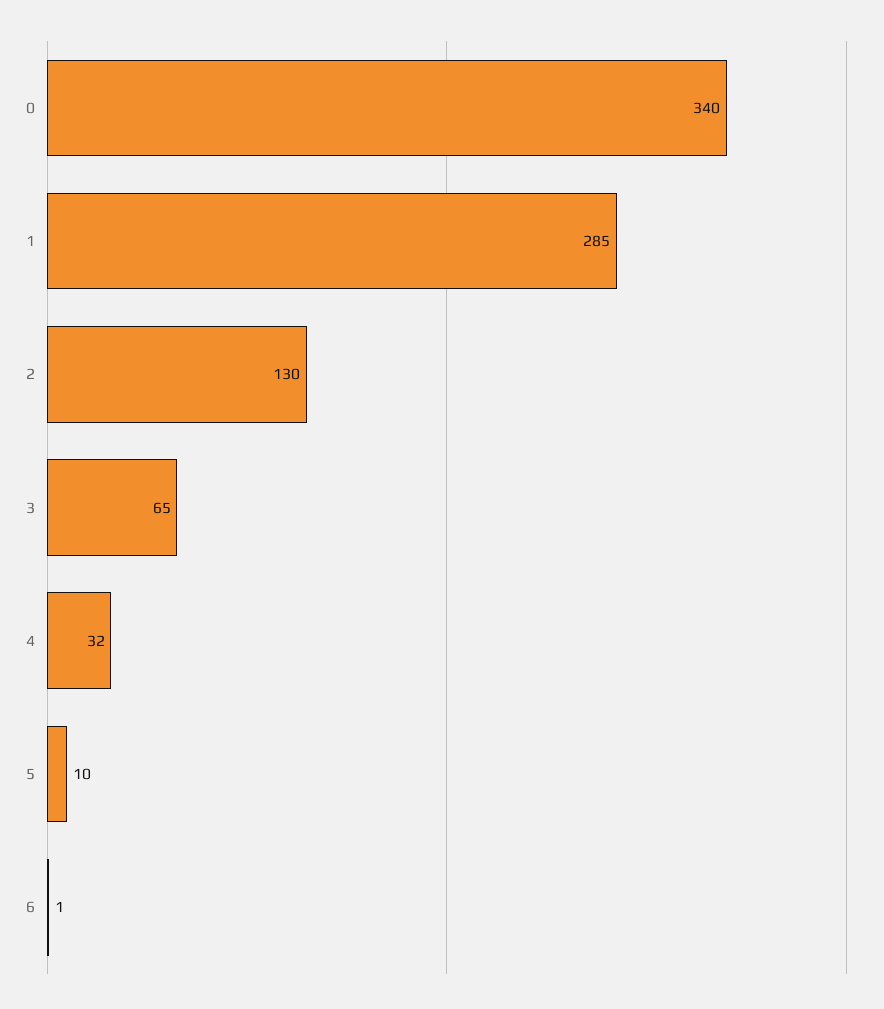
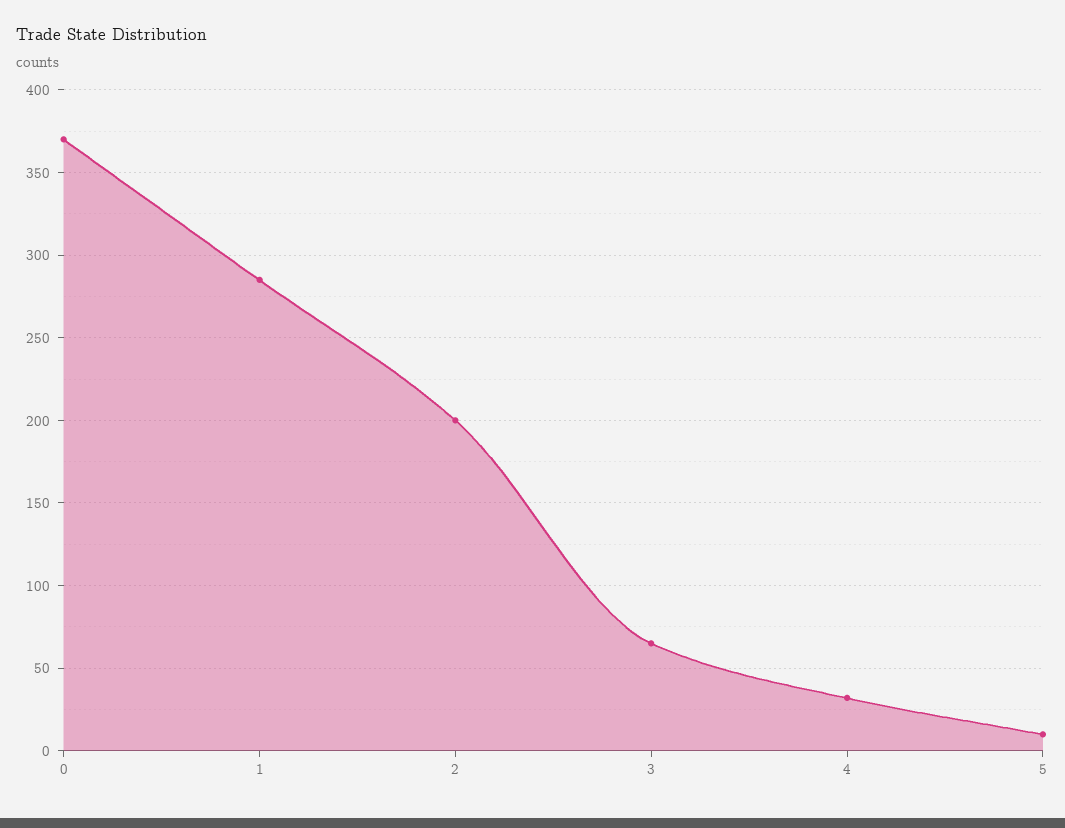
0: 340 -> 370
2: 130 -> 200
6: 1 -> none

